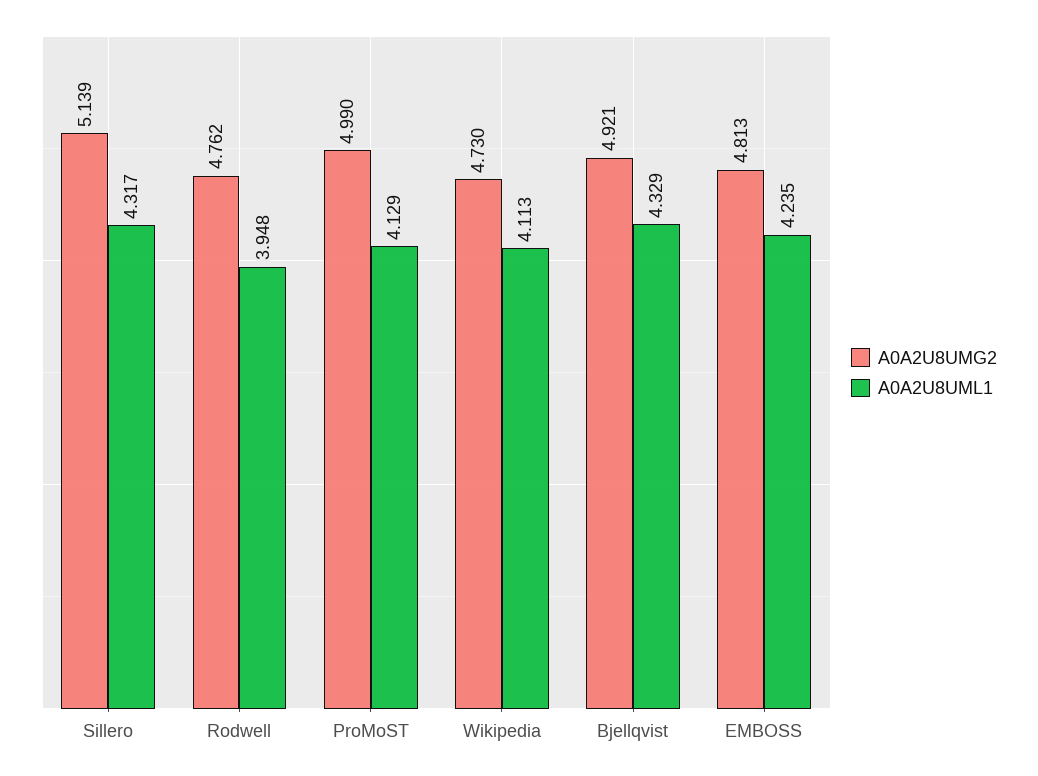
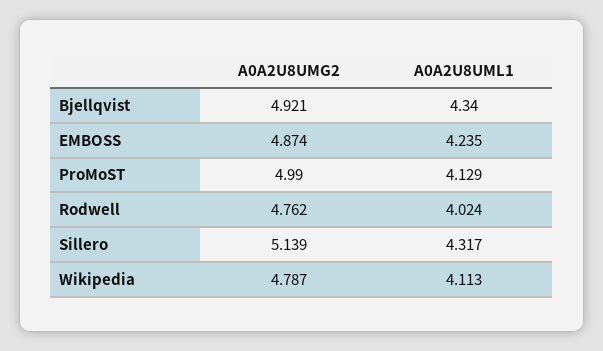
A0A2U8UML1, Rodwell: 3.948 -> 4.024
A0A2U8UMG2, Wikipedia: 4.73 -> 4.787
A0A2U8UML1, Bjellqvist: 4.329 -> 4.34
A0A2U8UMG2, EMBOSS: 4.813 -> 4.874

